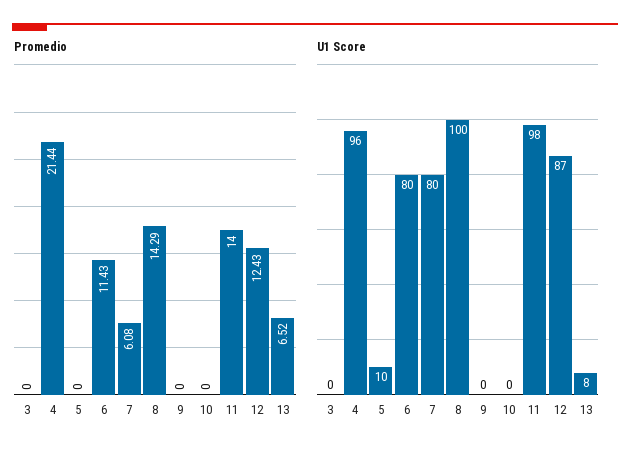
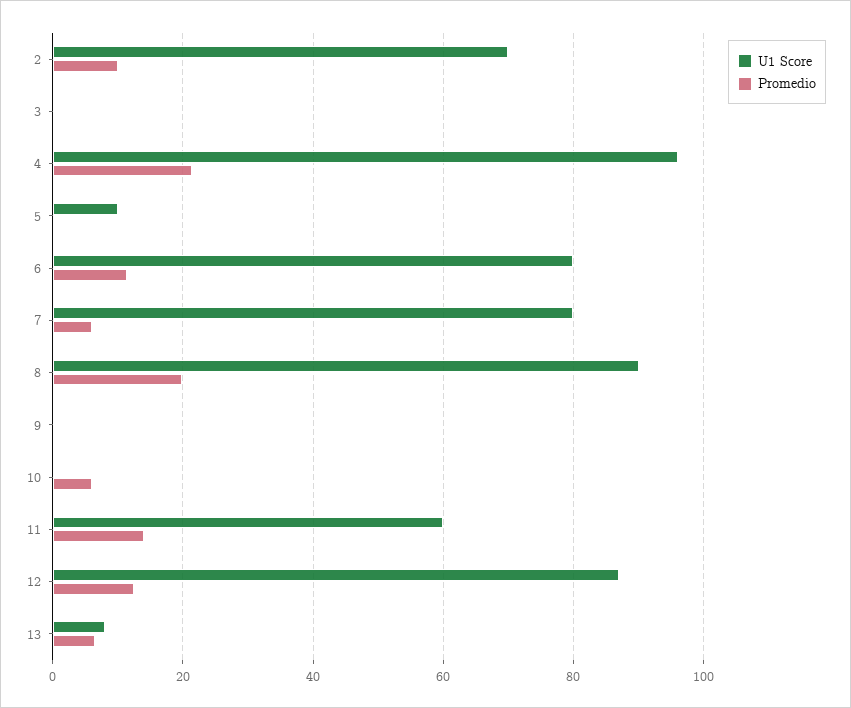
Promedio, 8: 14.29 -> 20
Promedio, 10: 0 -> 6
U1 Score, 8: 100 -> 90
U1 Score, 11: 98 -> 60
U1 Score, 2: none -> 70
Promedio, 2: none -> 10

